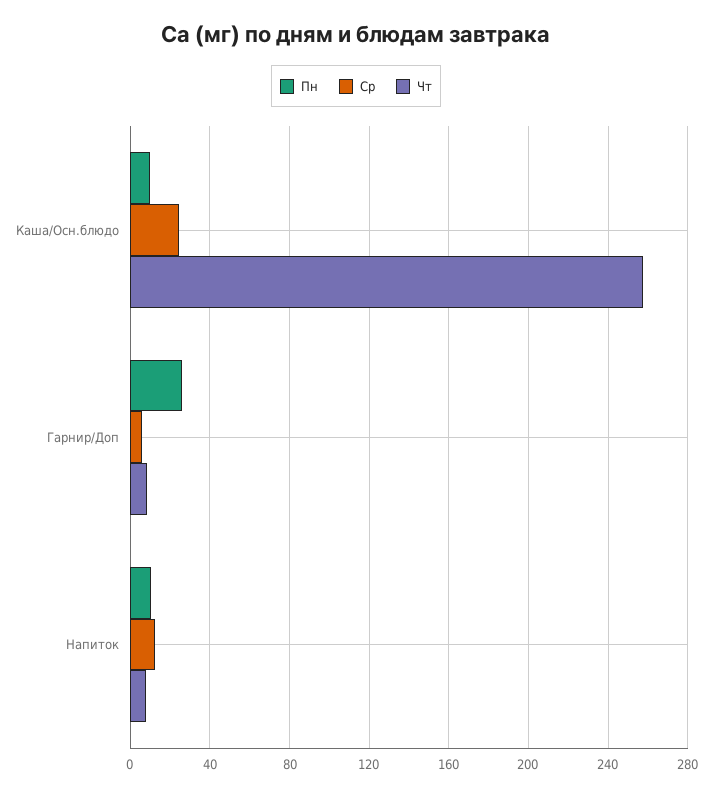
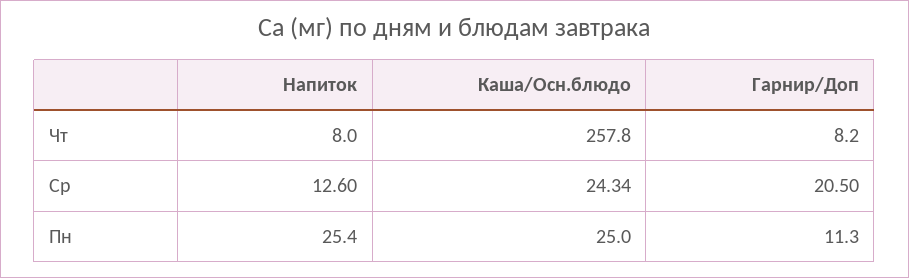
Пн, Каша/Осн.блюдо: 10 -> 25
Пн, Гарнир/Доп: 25 -> 11.3
Ср, Гарнир/Доп: 5 -> 20.5
Пн, Напиток: 10 -> 25.4

